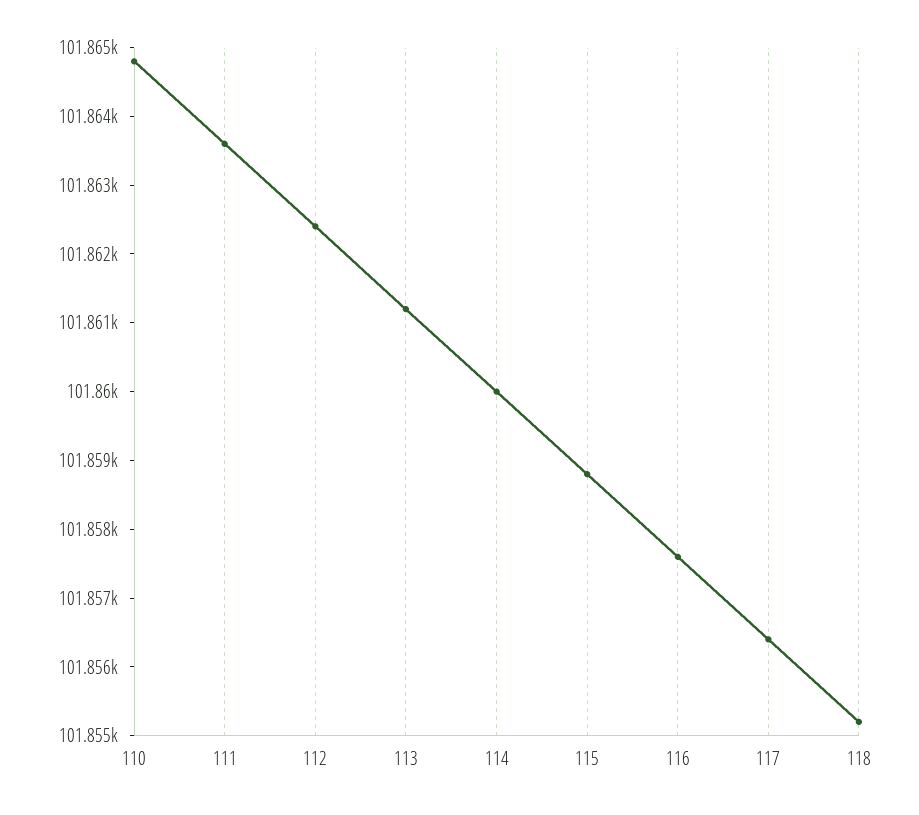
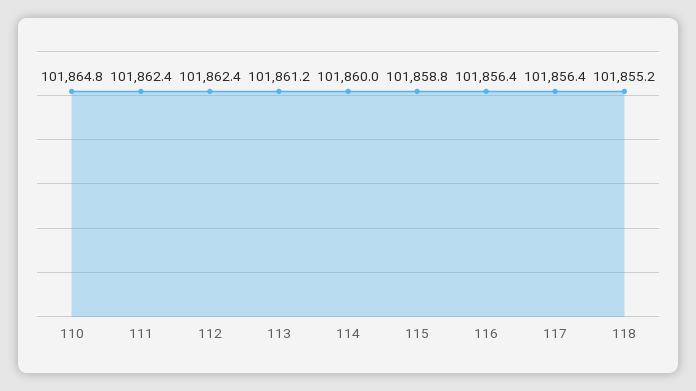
111: 101863.5 -> 101862.4
116: 101857.5 -> 101856.4

